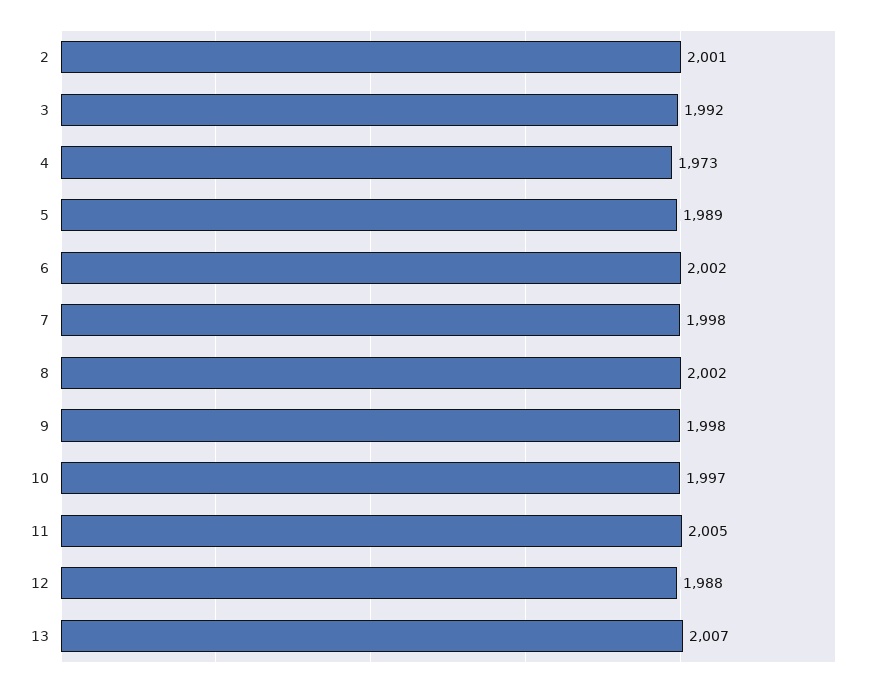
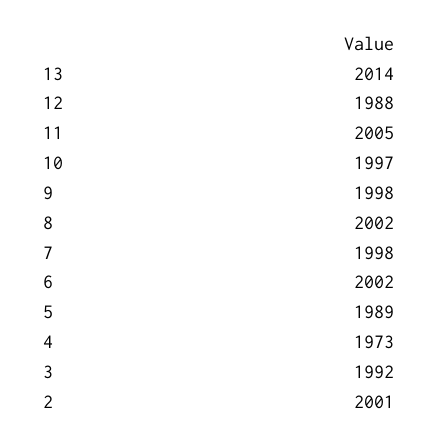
13: 2007 -> 2014

